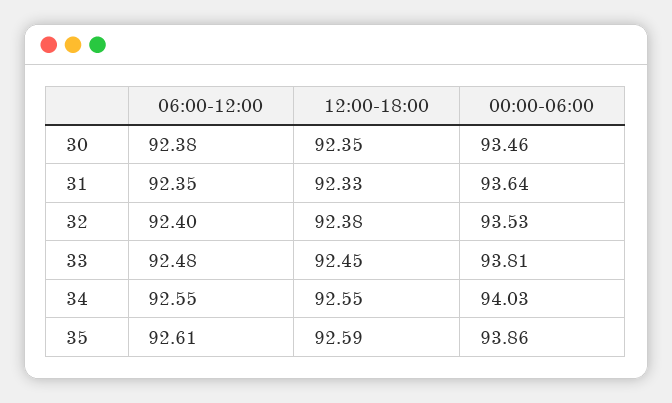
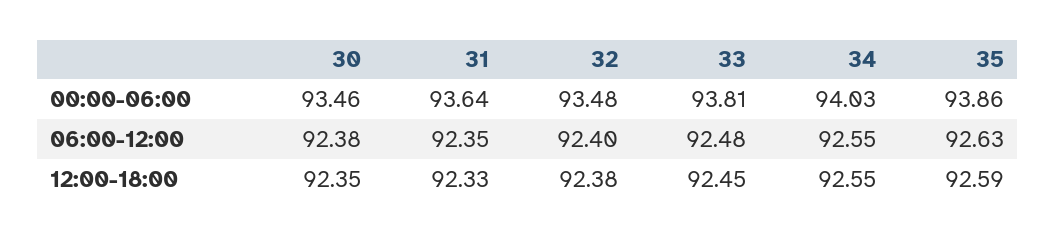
00:00-06:00, 32: 93.53 -> 93.48
06:00-12:00, 35: 92.61 -> 92.63

